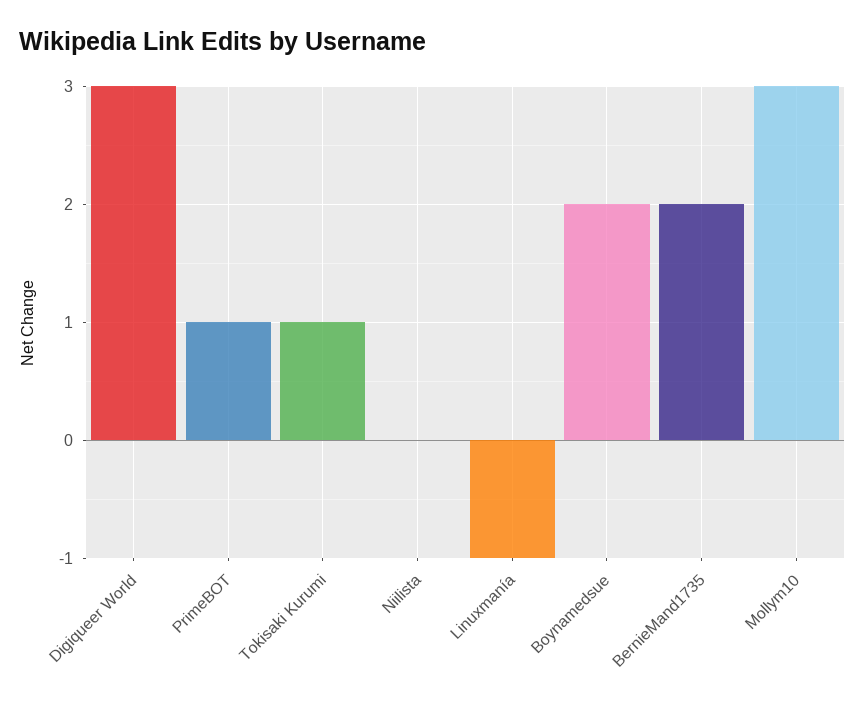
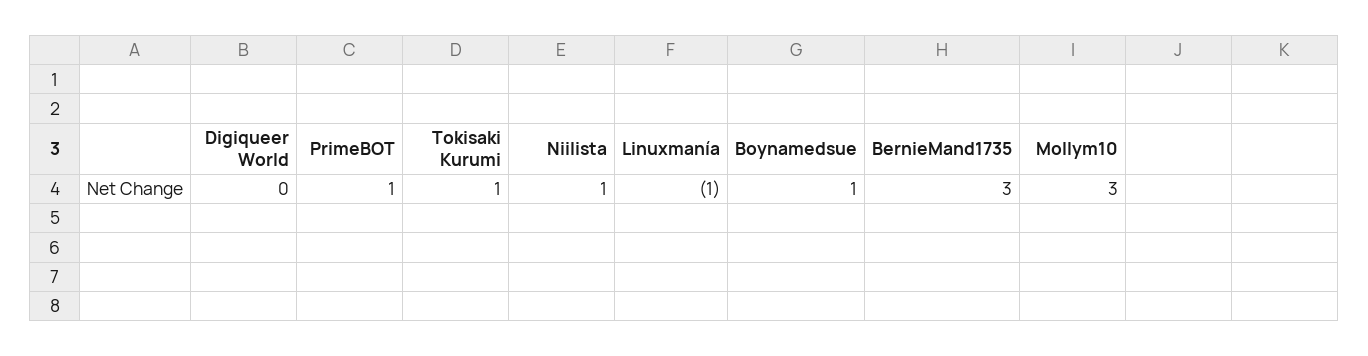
Digiqueer World: 3 -> 0
Niilista: 0 -> 1
Boynamedsue: 2 -> 1
BernieMand1735: 2 -> 3

